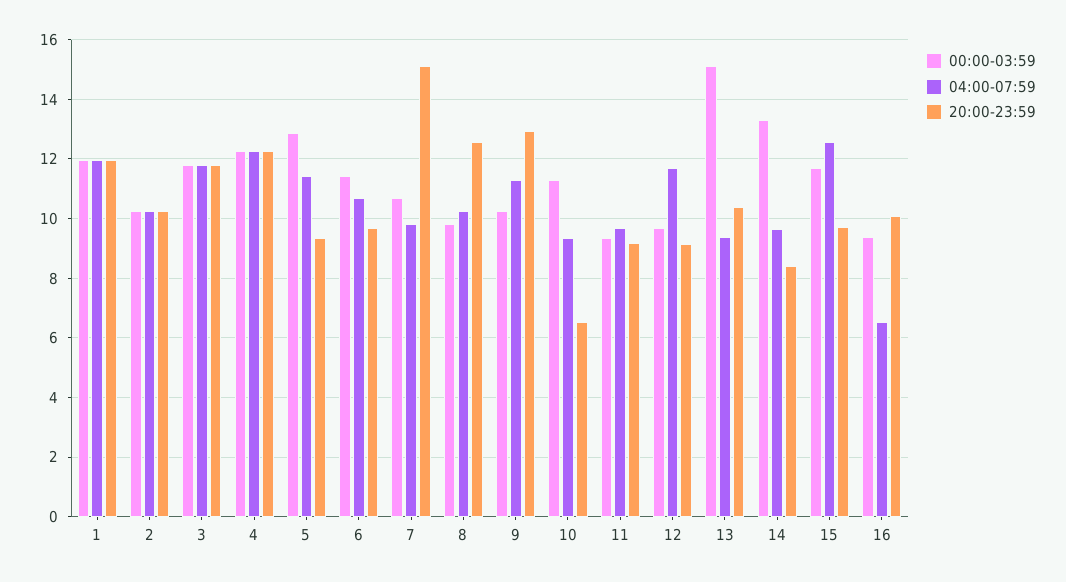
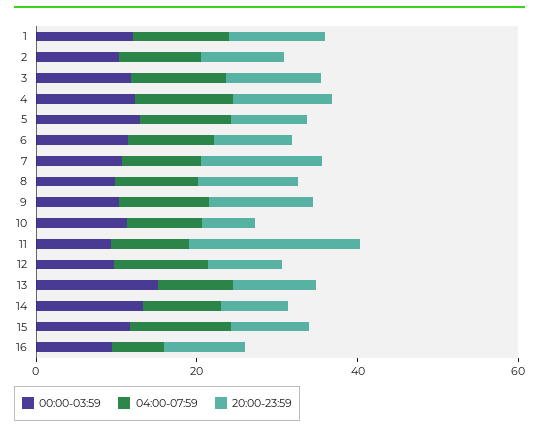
20:00-23:59, 11: 9.25 -> 20

